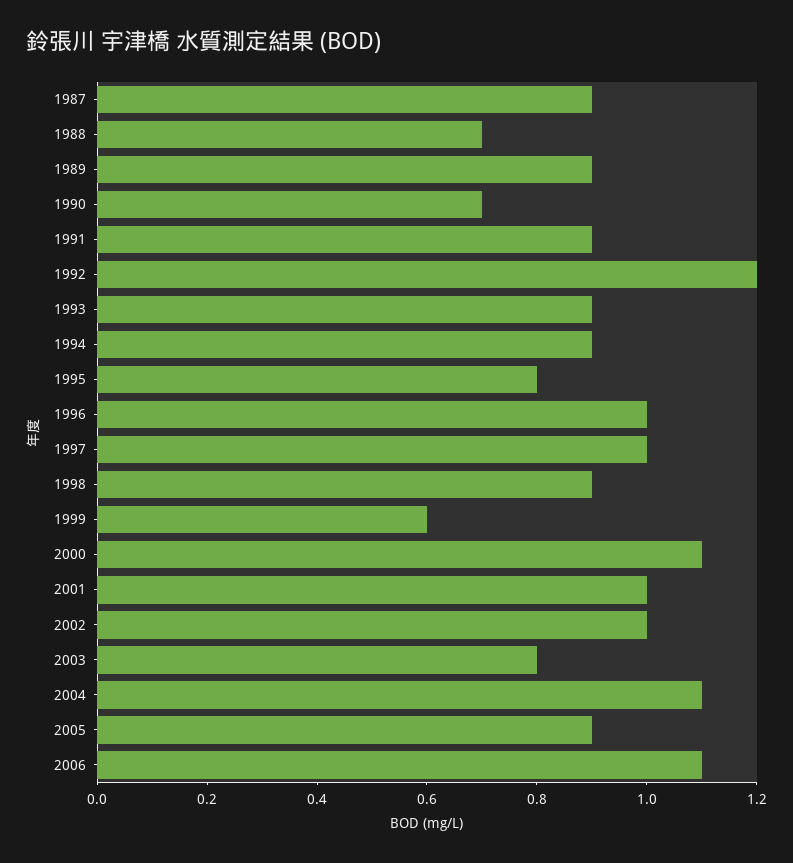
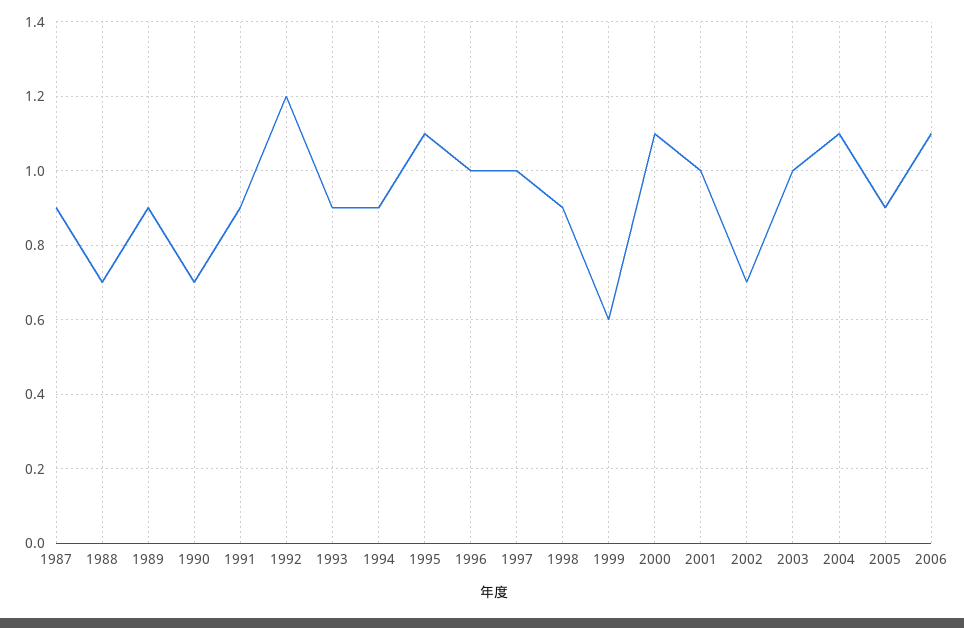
1995: 0.8 -> 1.1
2002: 1 -> 0.7
2003: 0.8 -> 1

